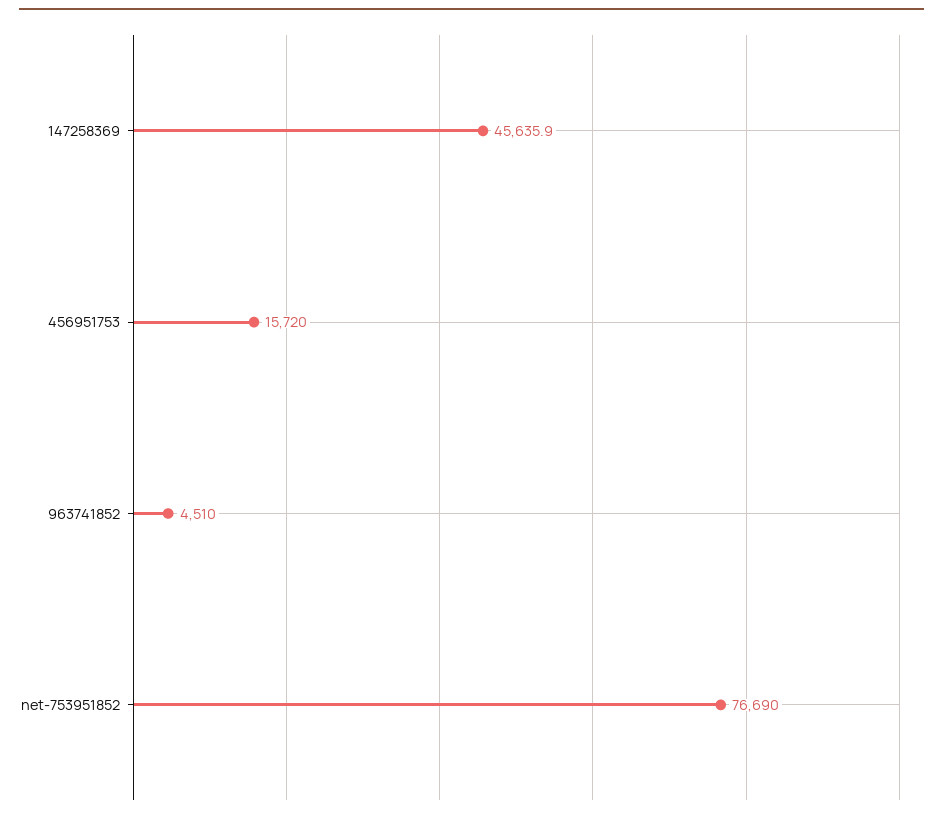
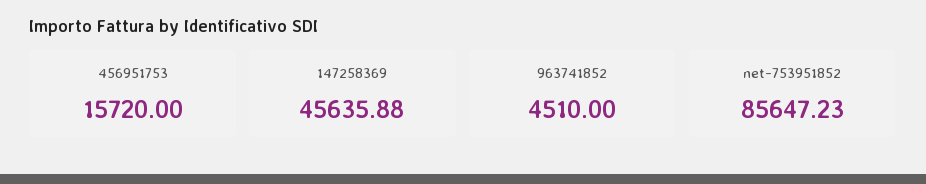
net-753951852: 76690 -> 85647.23

